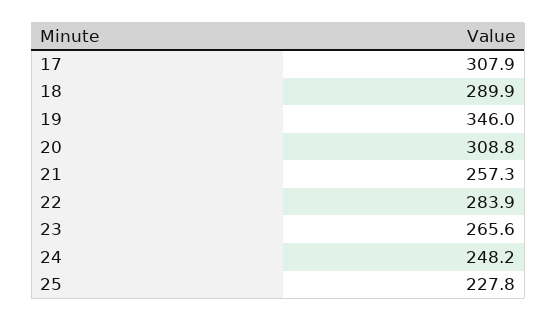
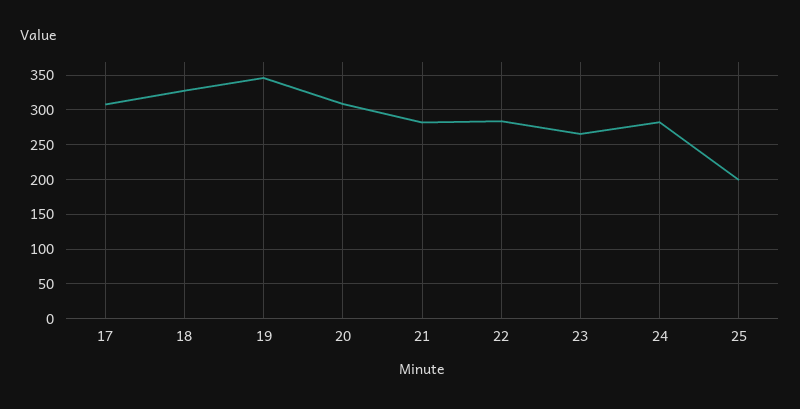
18: 289.9 -> 330
21: 257.3 -> 280
24: 248.2 -> 280
25: 227.8 -> 200

